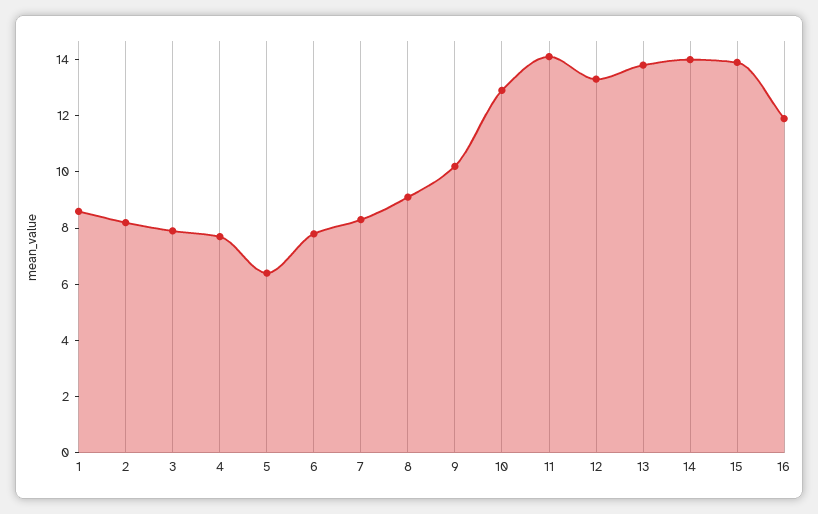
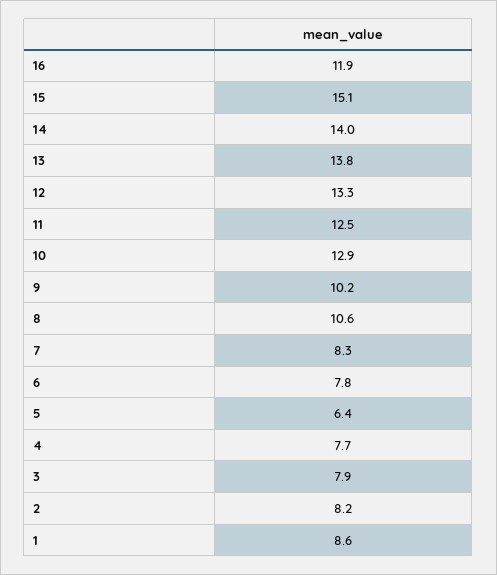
8: 9 -> 10.6
11: 14 -> 12.5
15: 14 -> 15.1

